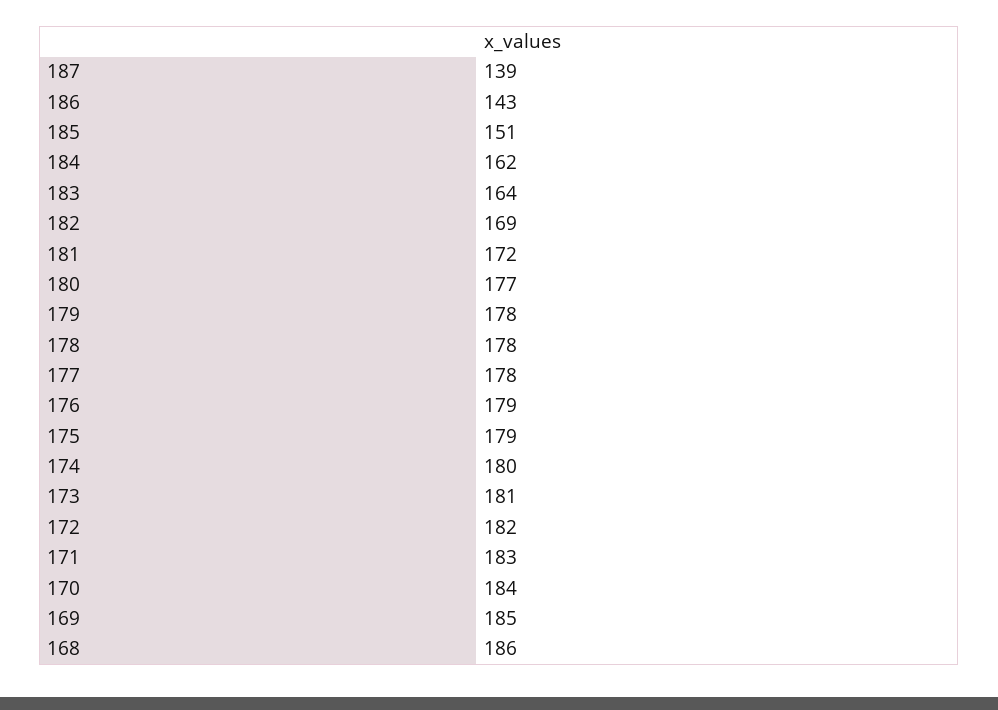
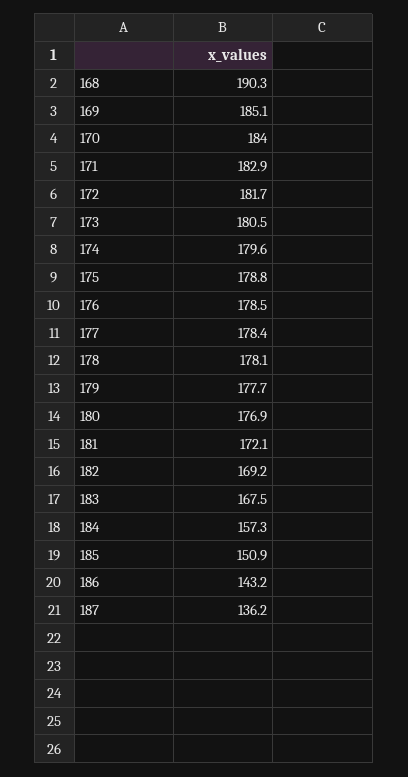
187: 139 -> 136.2
184: 162 -> 157.3
183: 164 -> 167.5
168: 186 -> 190.3

